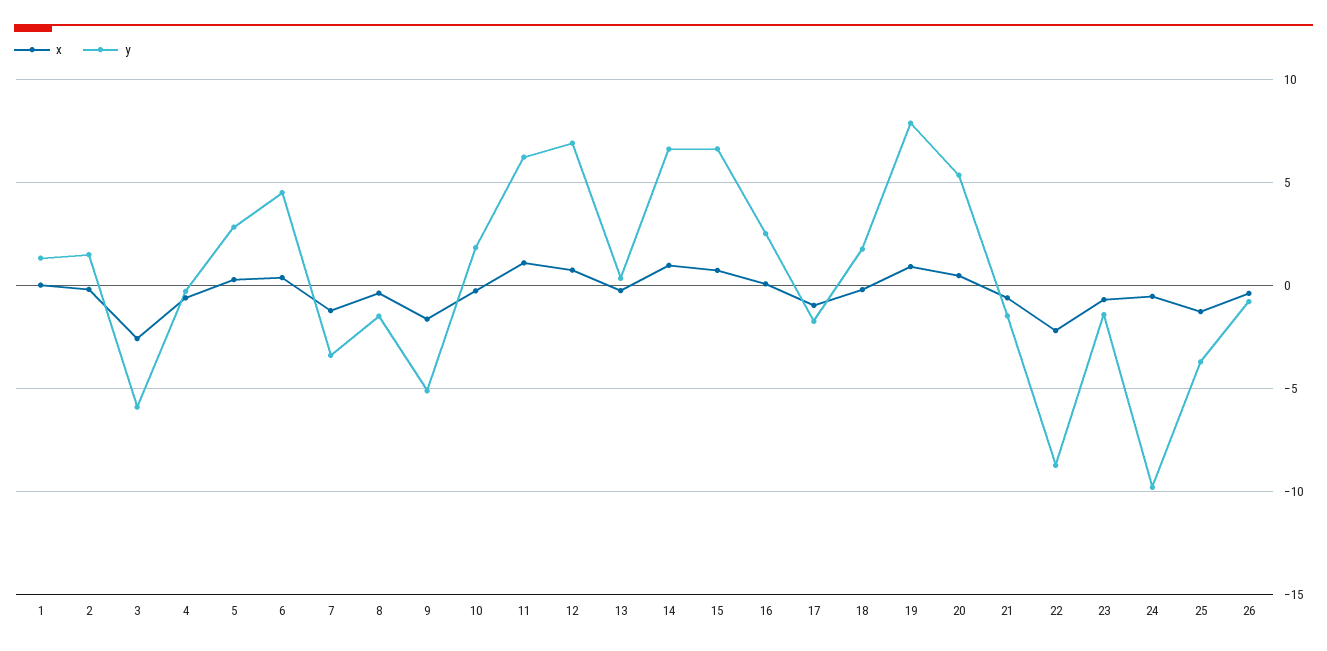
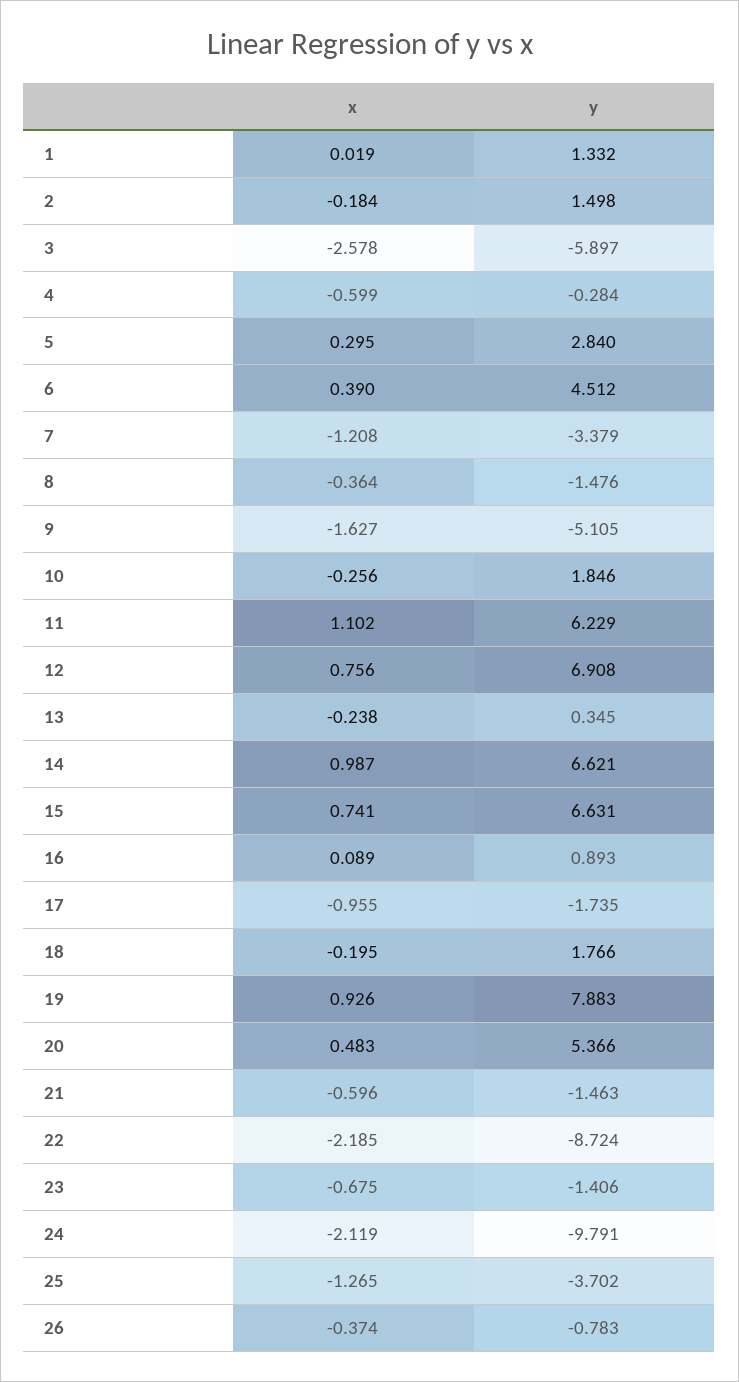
y, 16: 2.5 -> 0.893
x, 24: -0.5 -> -2.119

